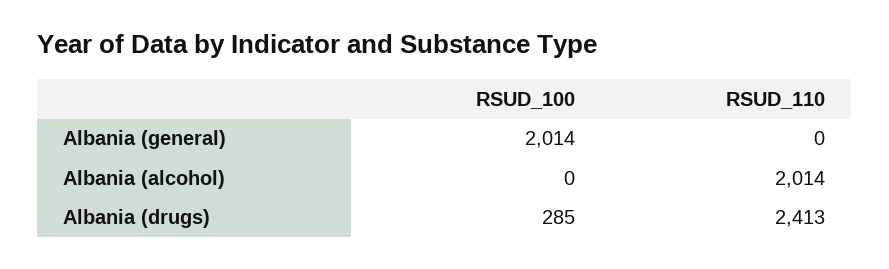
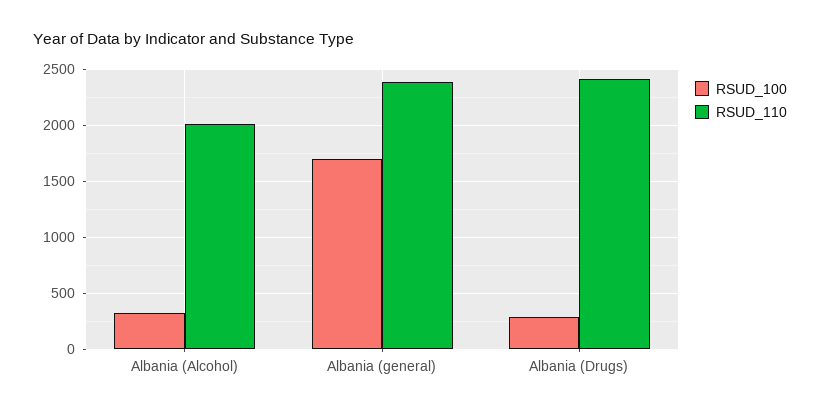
RSUD_100, Albania (general): 2014 -> 1700
RSUD_110, Albania (general): 0 -> 2400
RSUD_100, Albania (alcohol): 0 -> 300

